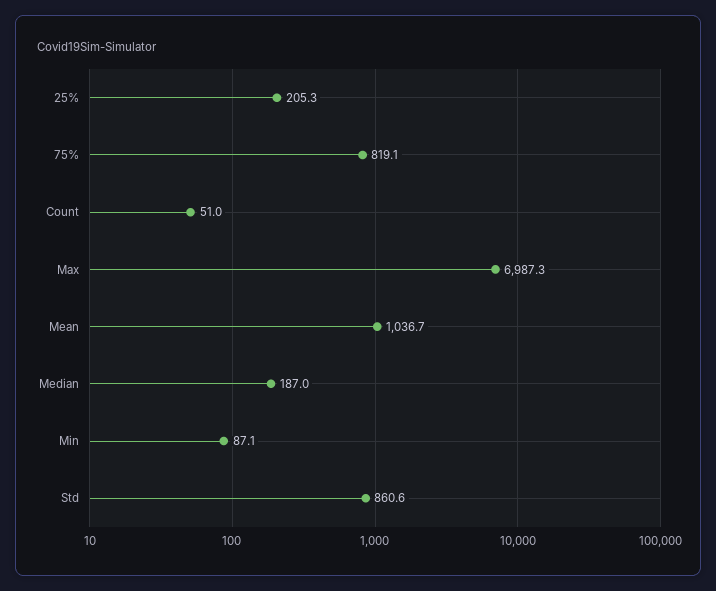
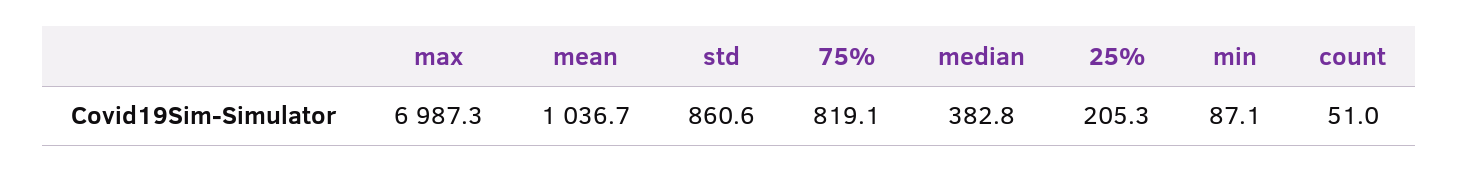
Median: 187 -> 382.8

